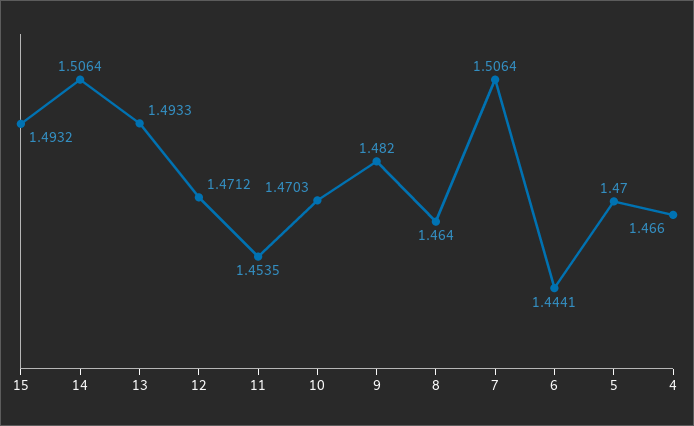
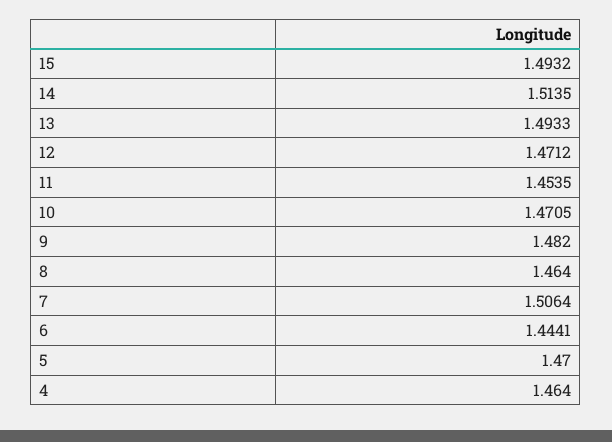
14: 1.5064 -> 1.5135
10: 1.4703 -> 1.4705
4: 1.466 -> 1.464

